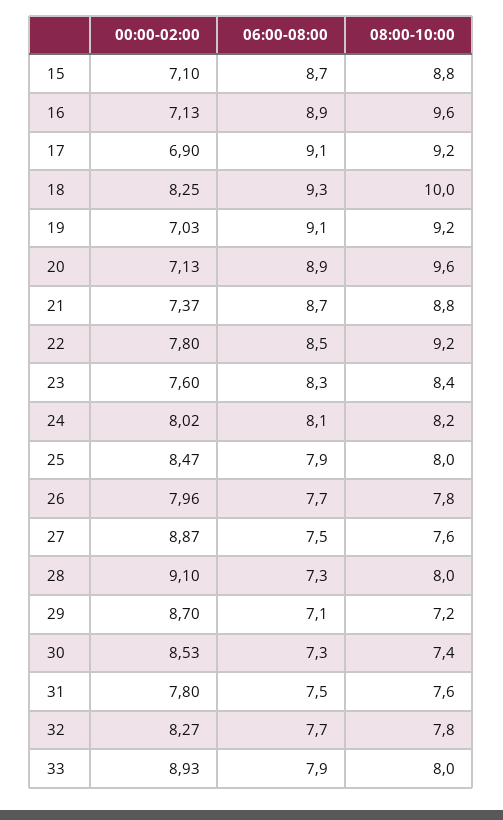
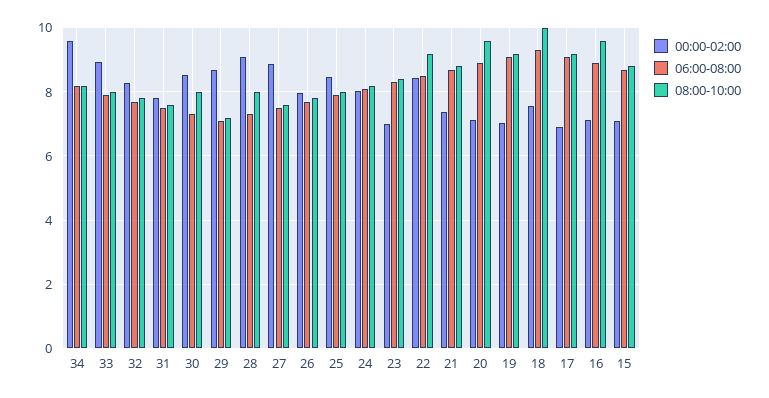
00:00-02:00, 18: 8.25 -> 7.6
00:00-02:00, 22: 7.8 -> 8.4
00:00-02:00, 23: 7.6 -> 7
08:00-10:00, 30: 7.4 -> 8
00:00-02:00, 34: none -> 9.6
06:00-08:00, 34: none -> 8.2
08:00-10:00, 34: none -> 8.2

